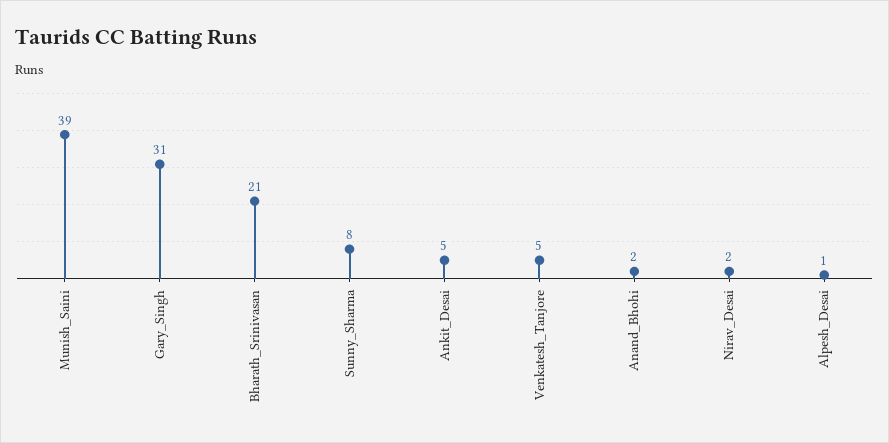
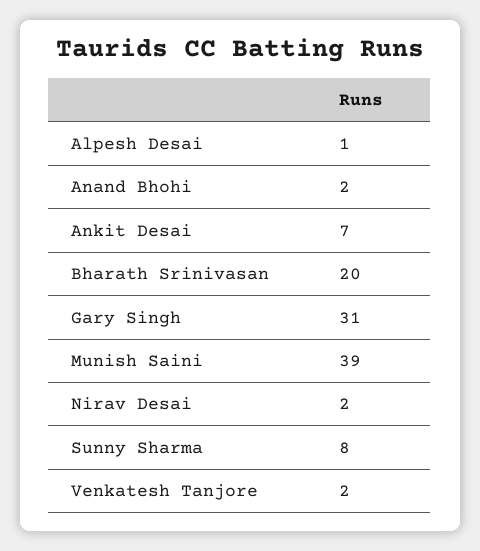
Bharath_Srinivasan: 21 -> 20
Ankit_Desai: 5 -> 7
Venkatesh_Tanjore: 5 -> 2

